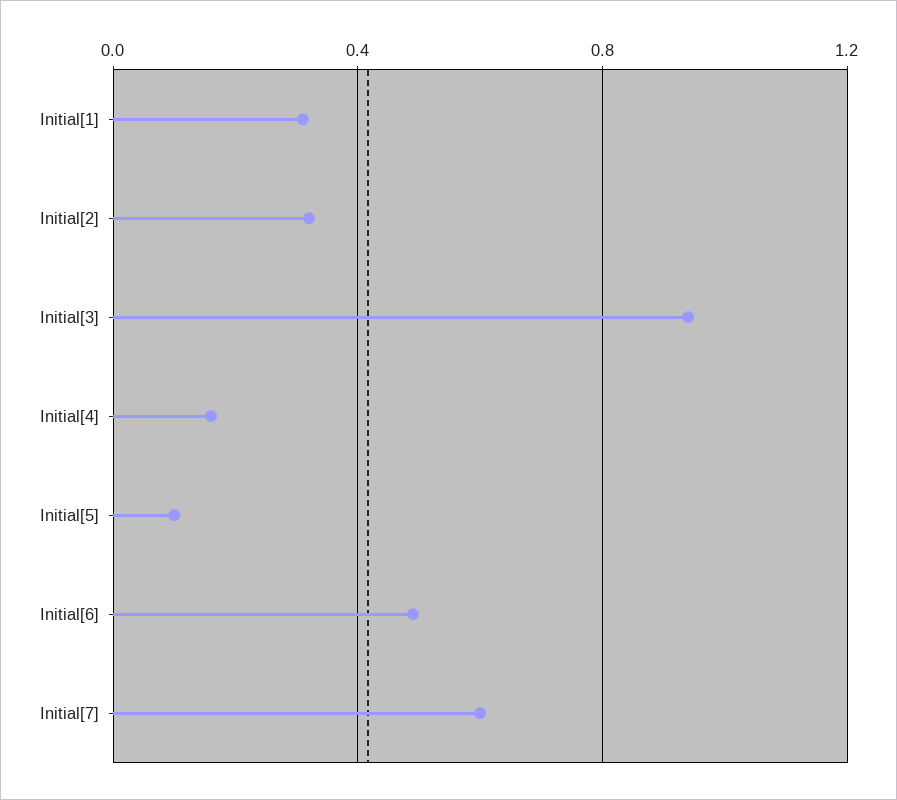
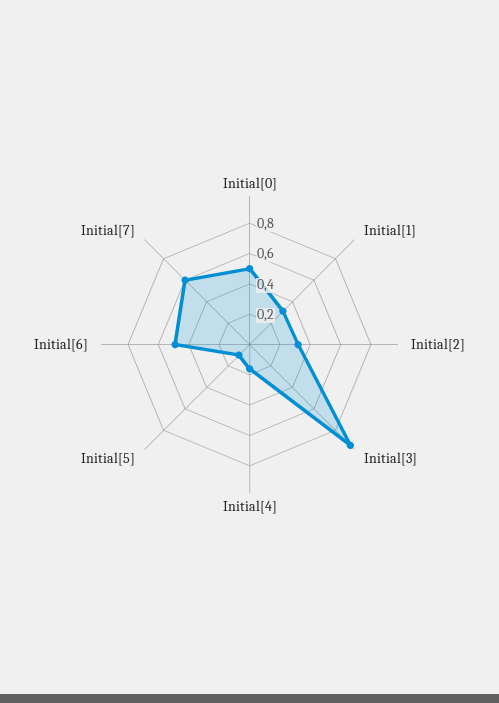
Initial[0]: none -> 0.5

